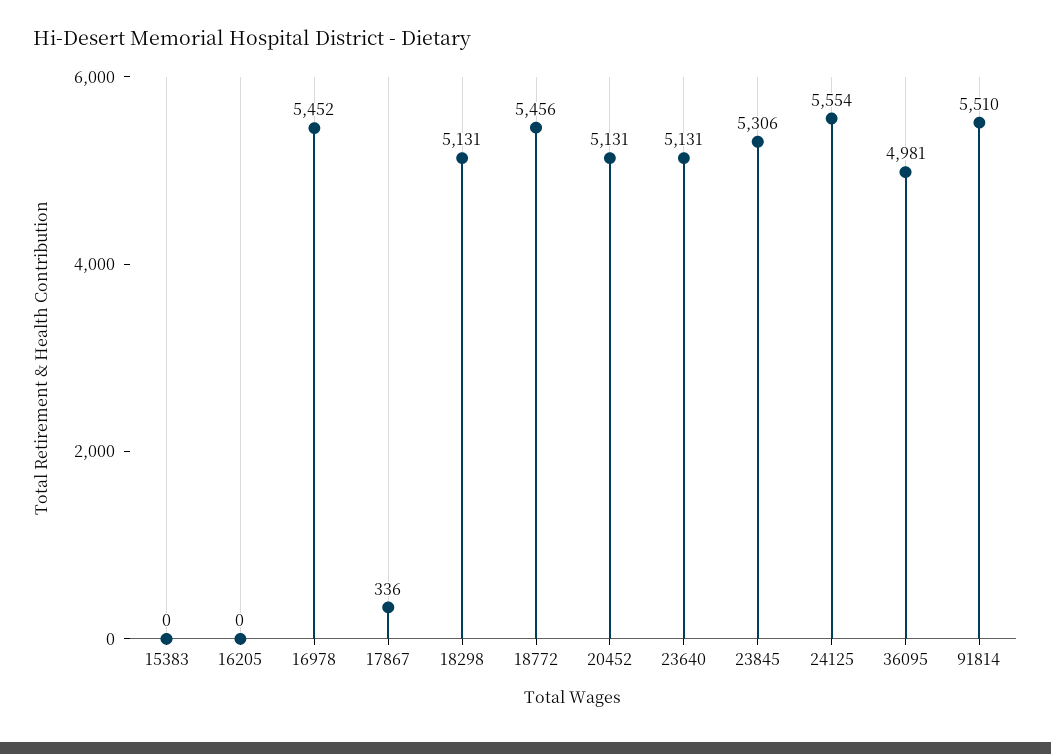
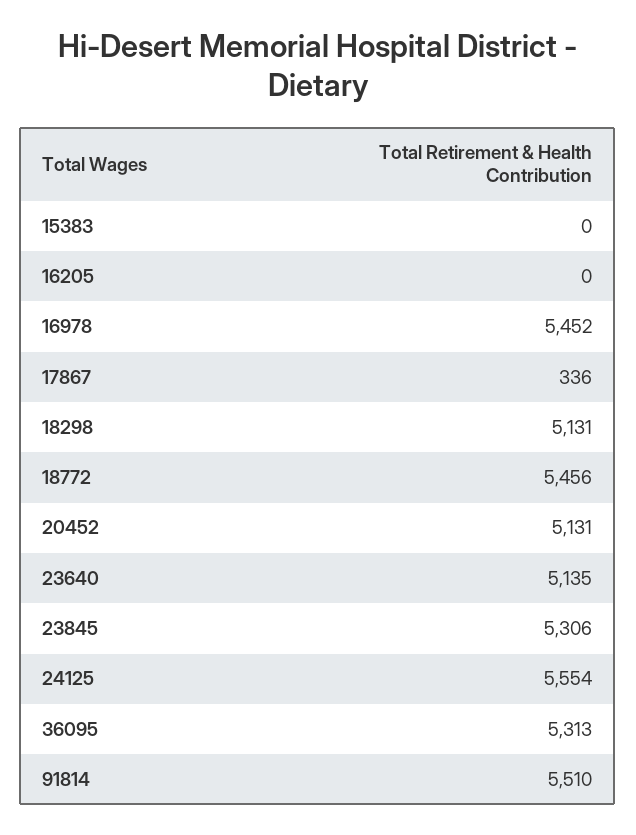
23640: 5131 -> 5135
36095: 4981 -> 5313

